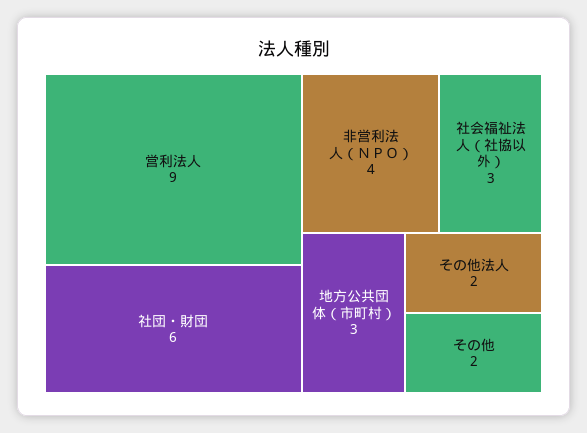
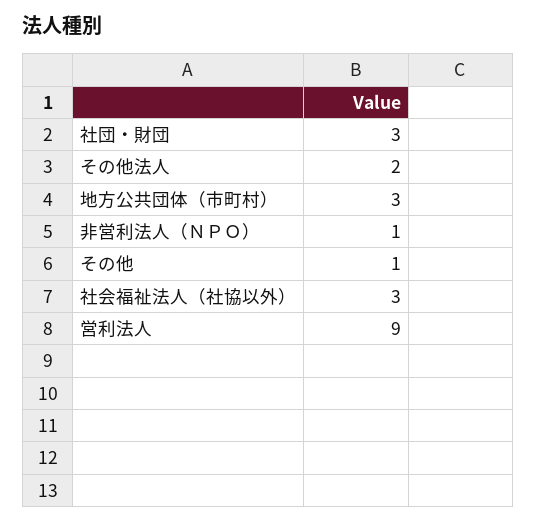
社団・財団: 6 -> 3
非営利法人（ＮＰＯ）: 4 -> 1
その他: 2 -> 1

